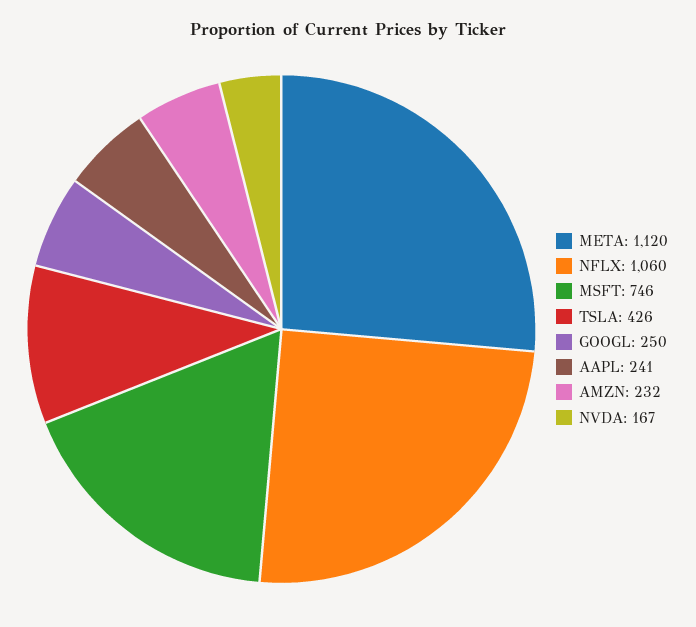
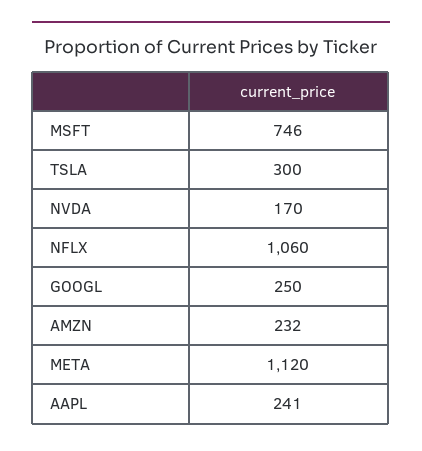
TSLA: 426 -> 300
NVDA: 167 -> 170

